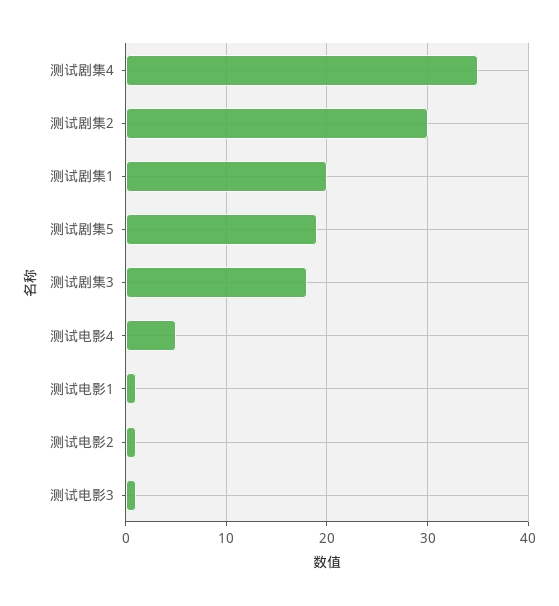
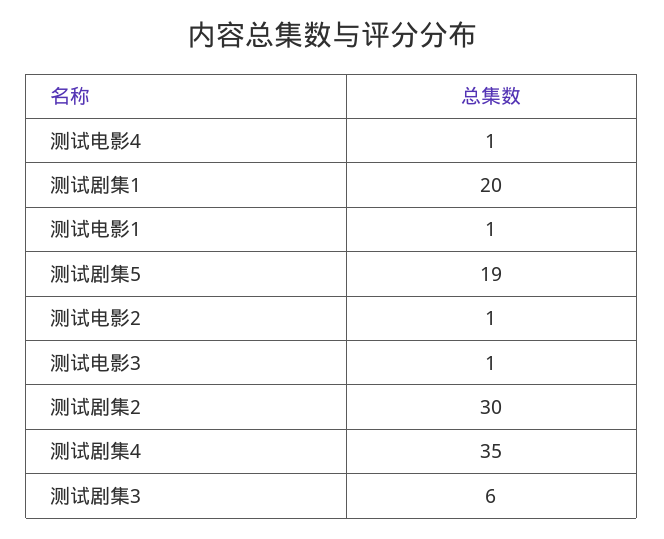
测试剧集3: 18 -> 6
测试电影4: 5 -> 1

